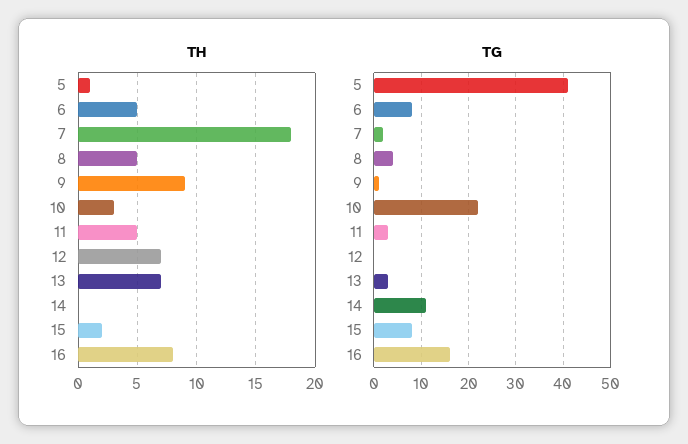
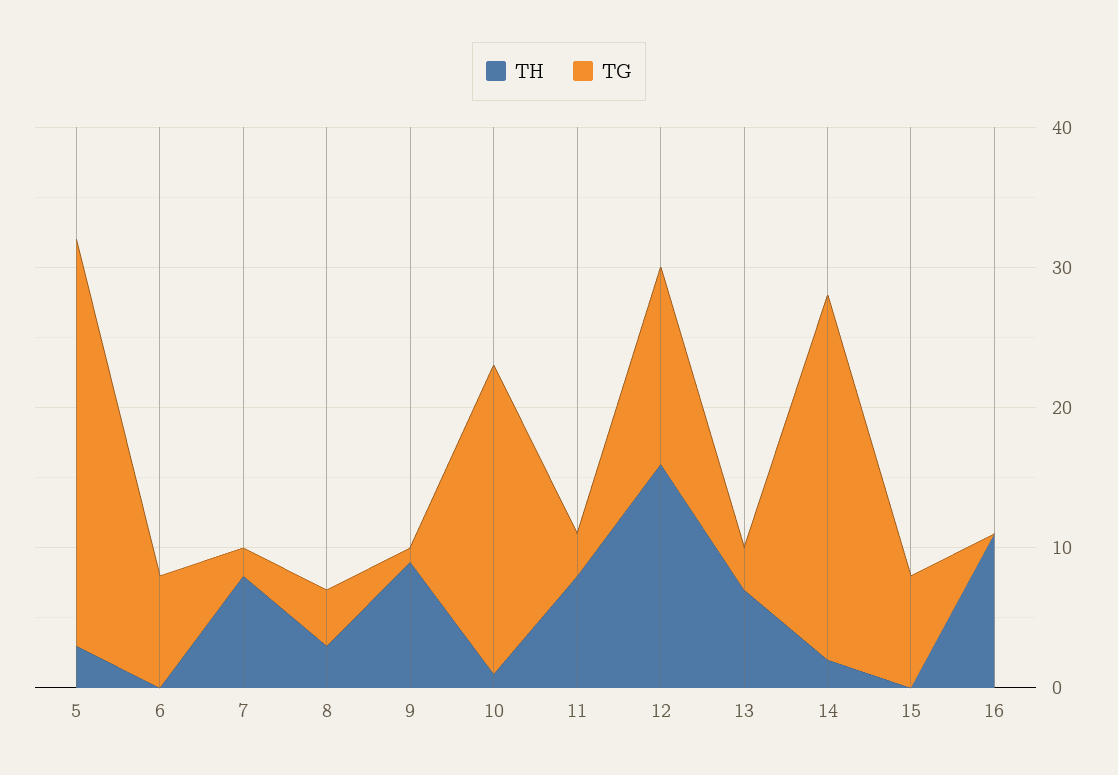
TH, 5: 1 -> 3
TH, 6: 5 -> 0
TH, 7: 18 -> 8
TH, 8: 5 -> 3
TH, 10: 3 -> 1
TH, 11: 5 -> 8
TH, 12: 7 -> 16
TH, 14: 0 -> 2
TH, 15: 2 -> 0
TH, 16: 8 -> 11
TG, 5: 40 -> 29
TG, 12: 0 -> 14
TG, 14: 10 -> 26
TG, 16: 15 -> 0

